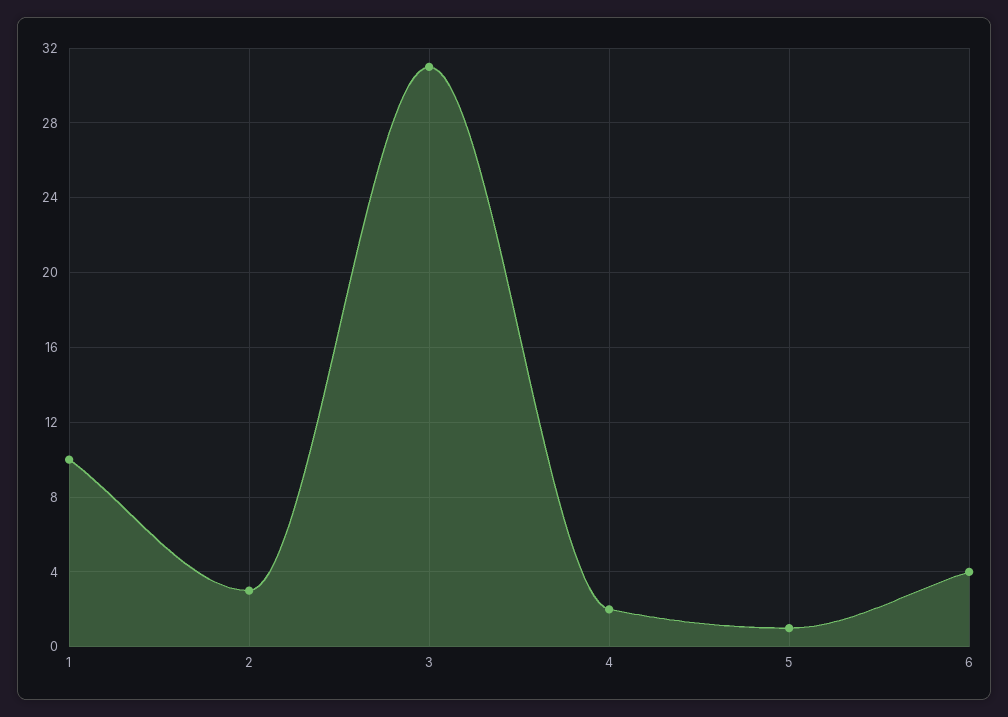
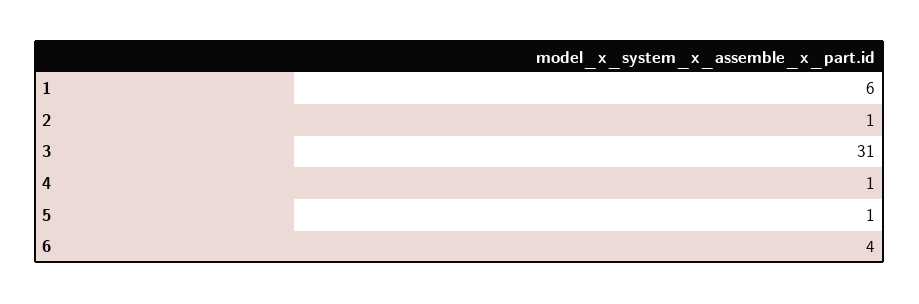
1: 10 -> 6
2: 3 -> 1
4: 2 -> 1

